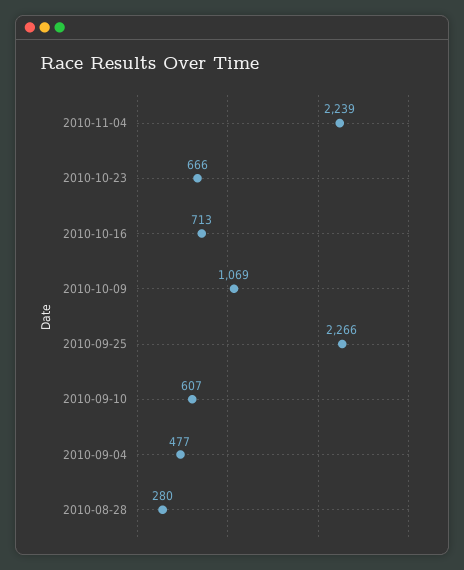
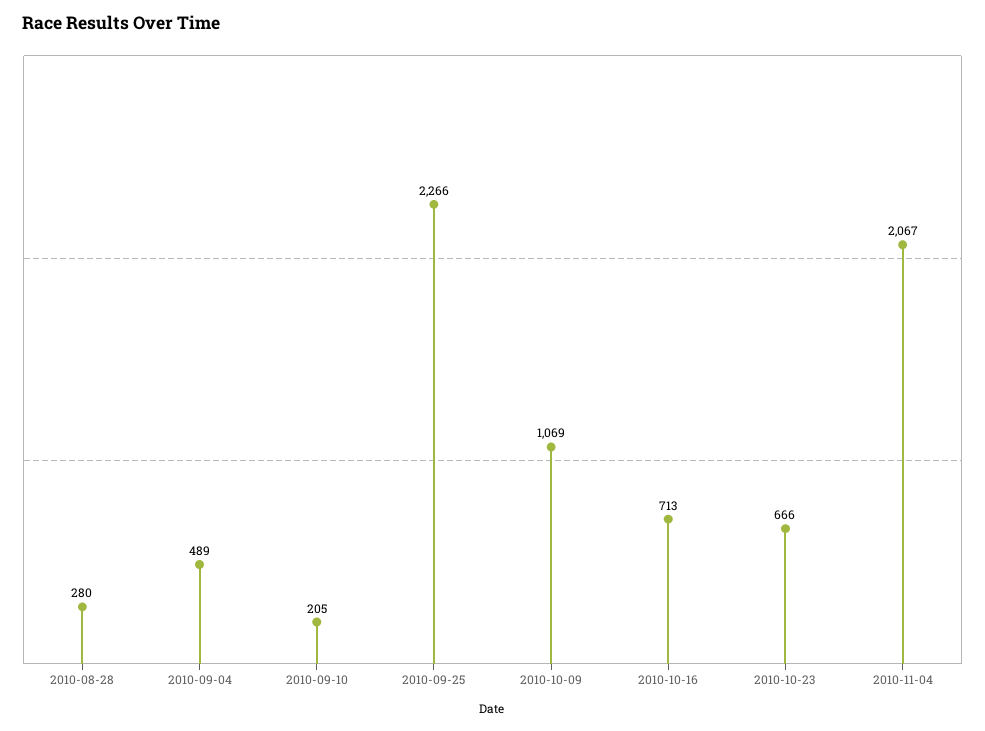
2010-11-04: 2239 -> 2067
2010-09-10: 607 -> 205
2010-09-04: 477 -> 489

